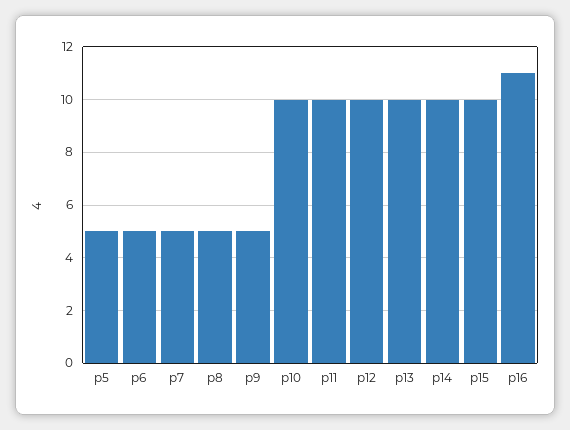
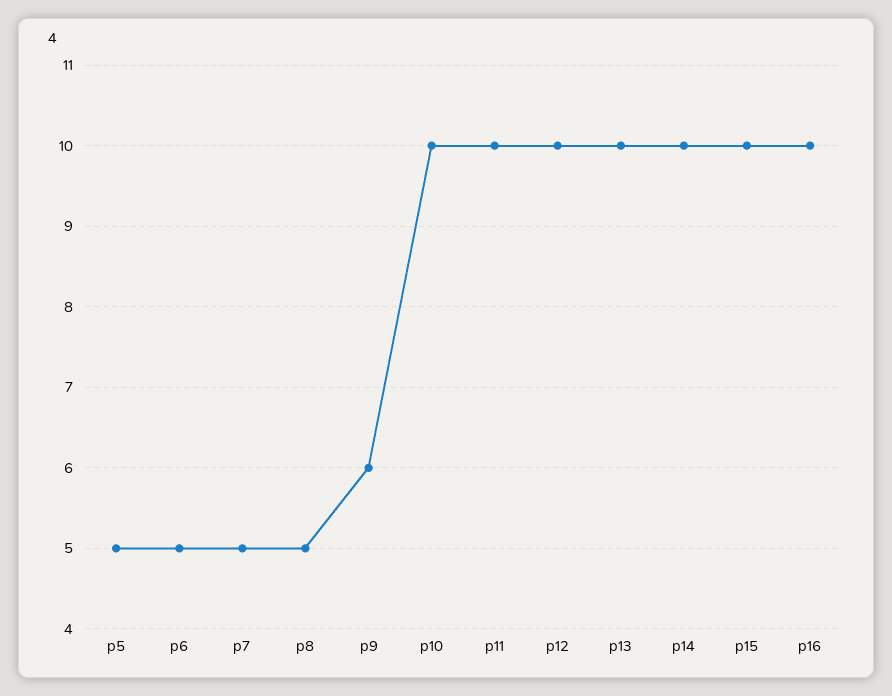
p9: 5 -> 6
p16: 11 -> 10

